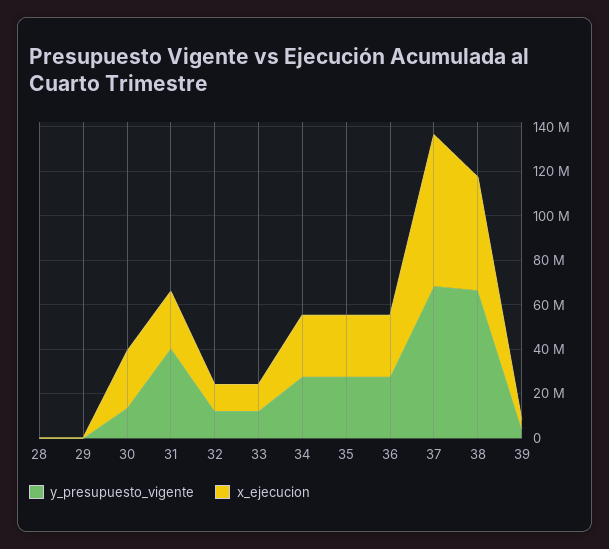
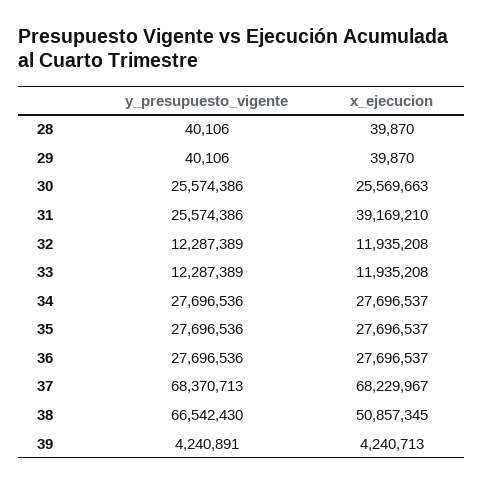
y_presupuesto_vigente, 30: 15000000 -> 25574386
y_presupuesto_vigente, 31: 40000000 -> 25574386
x_ejecucion, 31: 25000000 -> 39169210

